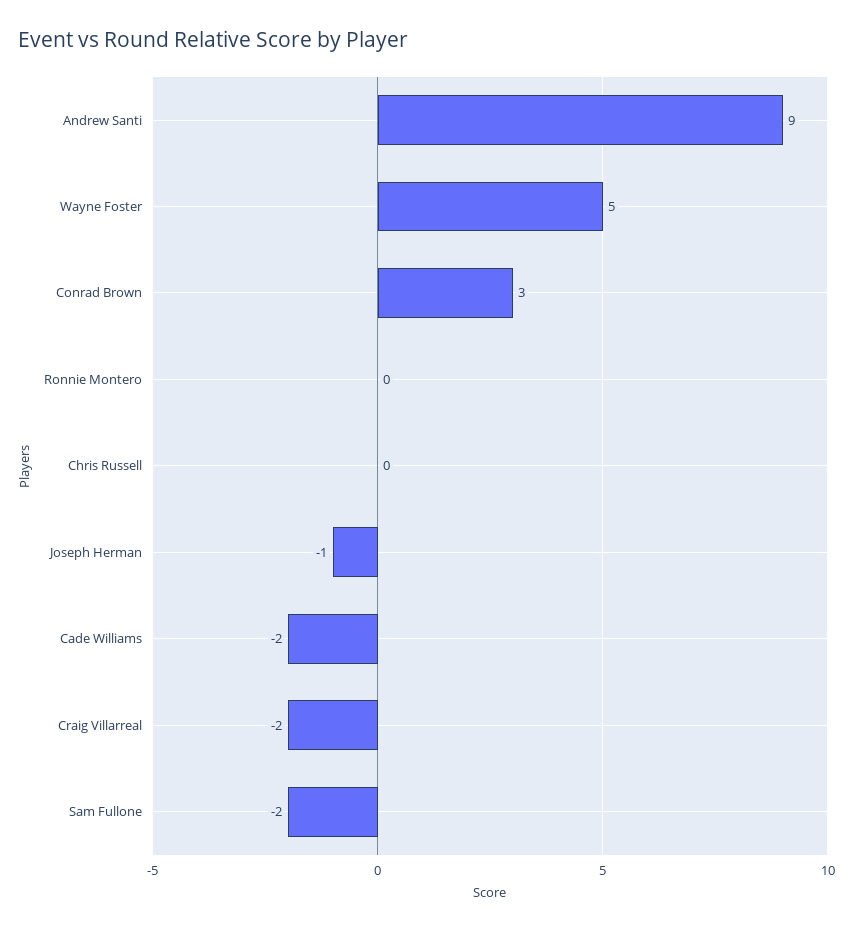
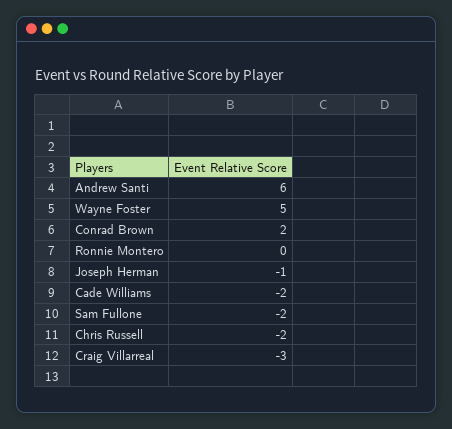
Andrew Santi: 9 -> 6
Conrad Brown: 3 -> 2
Chris Russell: 0 -> -2
Craig Villarreal: -2 -> -3

